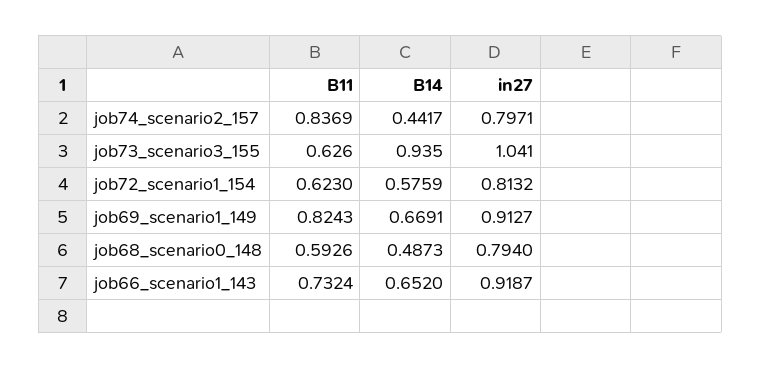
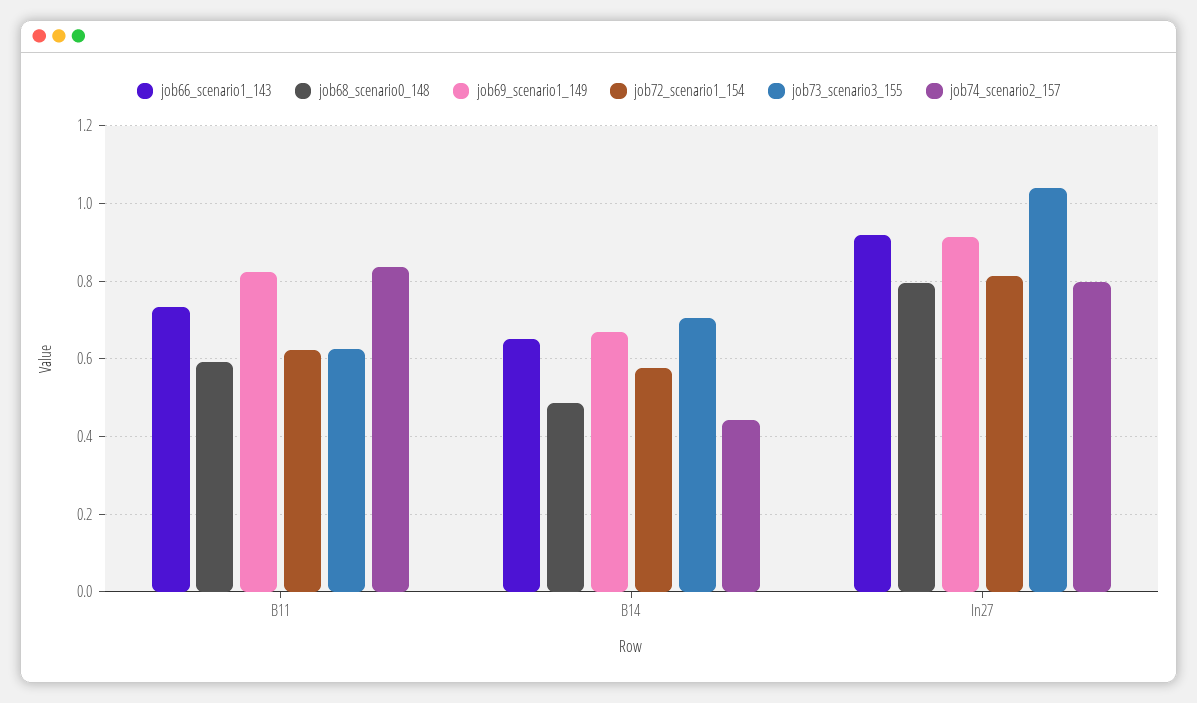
job73_scenario3_155, B14: 0.935 -> 0.7

